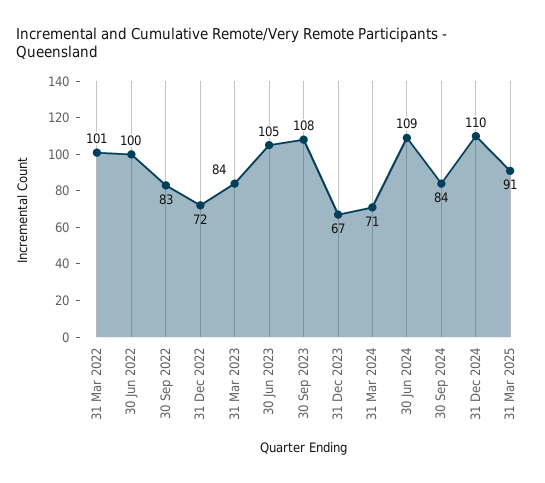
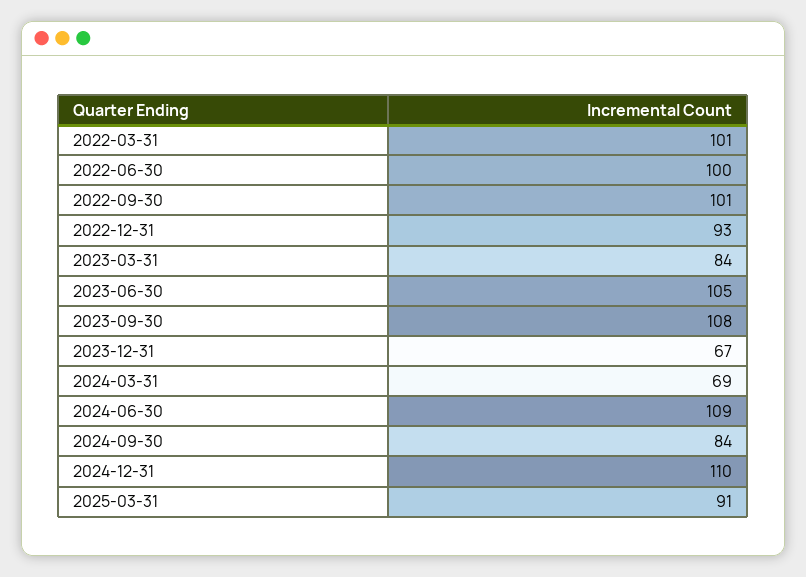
30 Sep 2022: 83 -> 101
31 Dec 2022: 72 -> 93
31 Mar 2024: 71 -> 69

